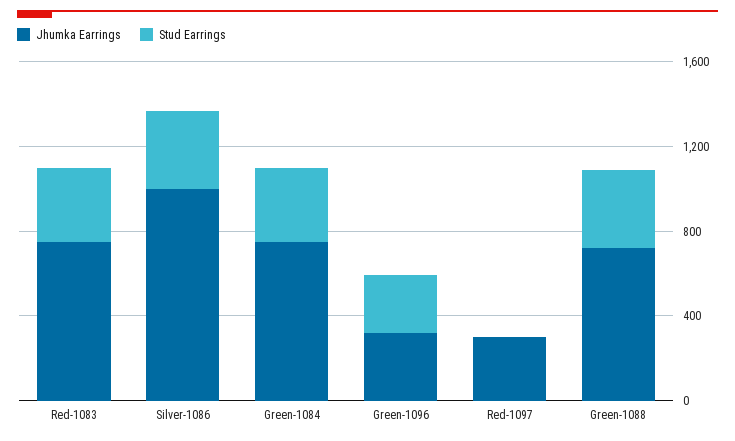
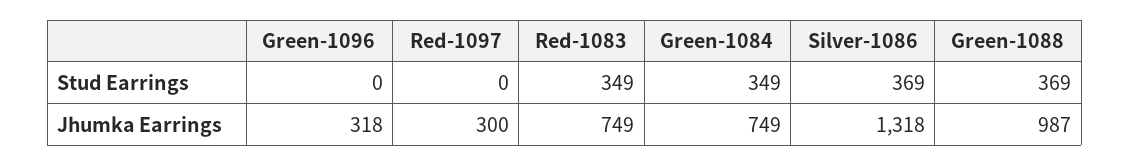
Jhumka Earrings, Silver-1086: 1000 -> 1318
Stud Earrings, Green-1096: 300 -> 0
Jhumka Earrings, Green-1088: 700 -> 987

